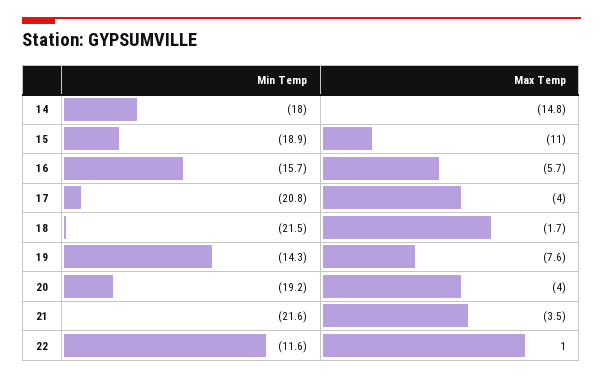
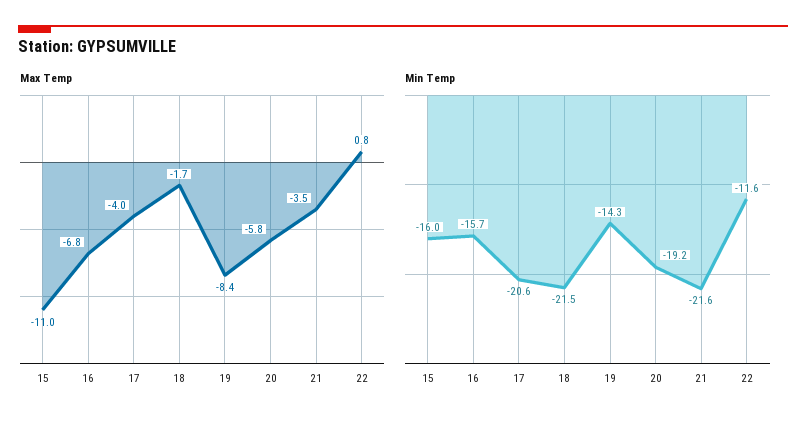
Min Temp, 14: -18 -> none
Max Temp, 14: -14.8 -> none
Min Temp, 15: -18.9 -> -16
Max Temp, 16: -5.7 -> -6.8
Min Temp, 17: -20.8 -> -20.6
Max Temp, 19: -7.6 -> -8.4
Max Temp, 20: -4 -> -5.8
Max Temp, 22: 1 -> 0.8

